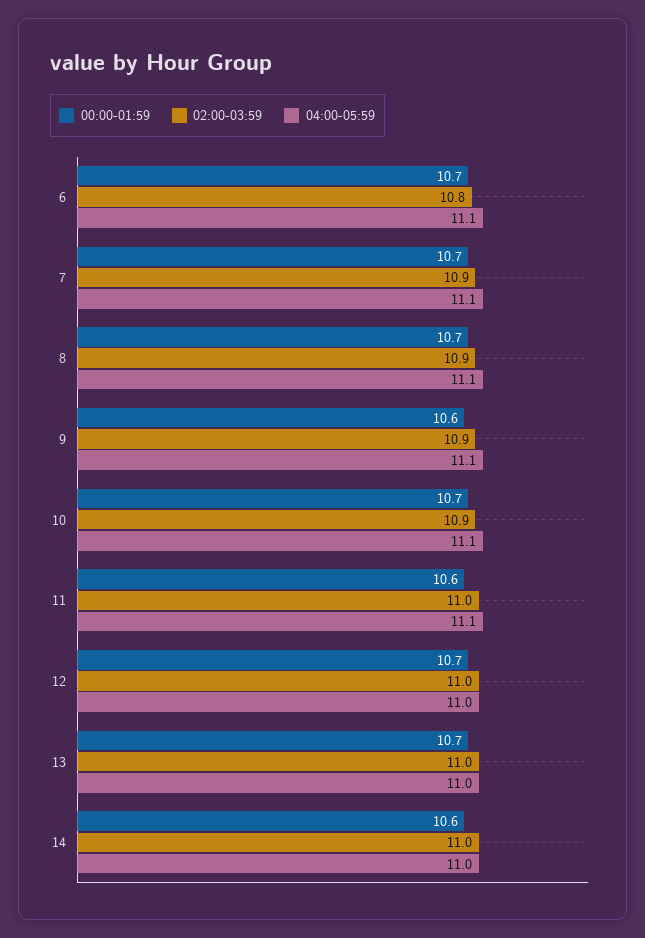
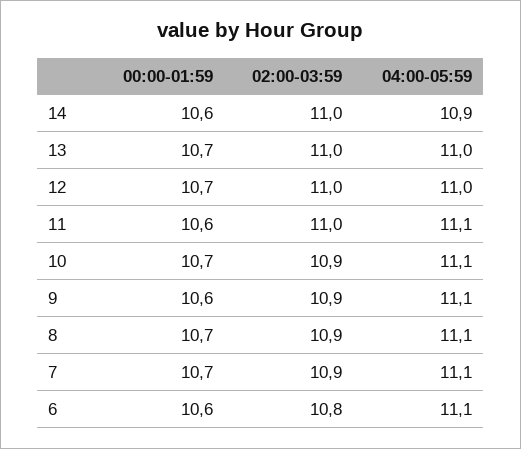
00:00-01:59, 6: 10.7 -> 10.6
04:00-05:59, 14: 11 -> 10.9

